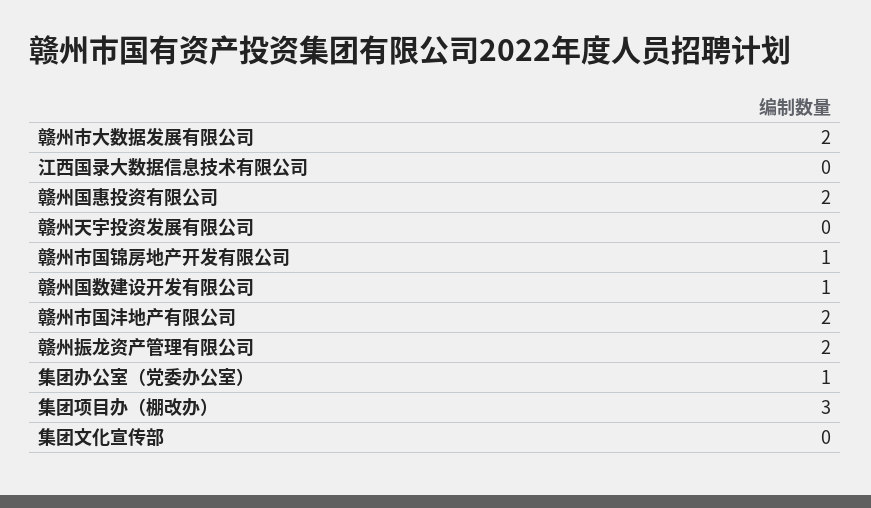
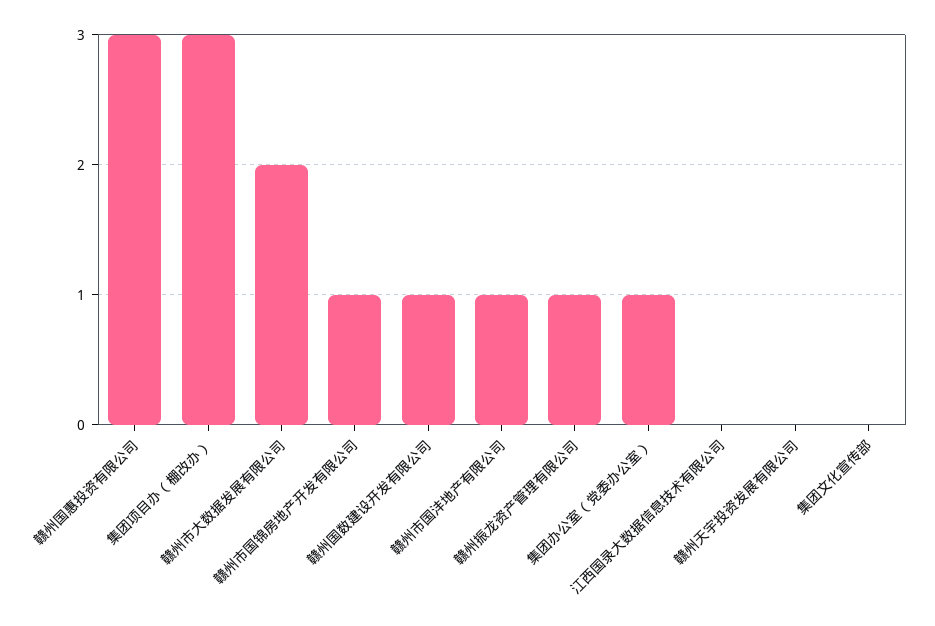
赣州国惠投资有限公司: 2 -> 3
赣州市国沣地产有限公司: 2 -> 1
赣州振龙资产管理有限公司: 2 -> 1

